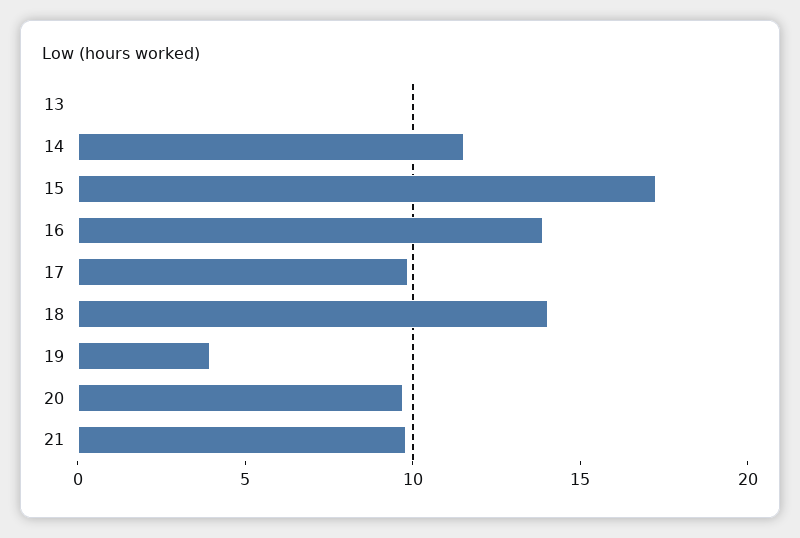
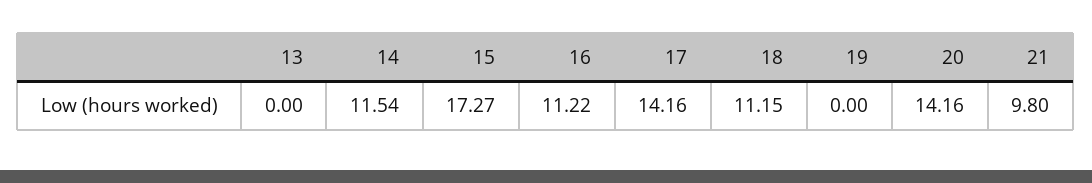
16: 14 -> 11.22
17: 10 -> 14.16
18: 14 -> 11.15
19: 4 -> 0
20: 10 -> 14.16

